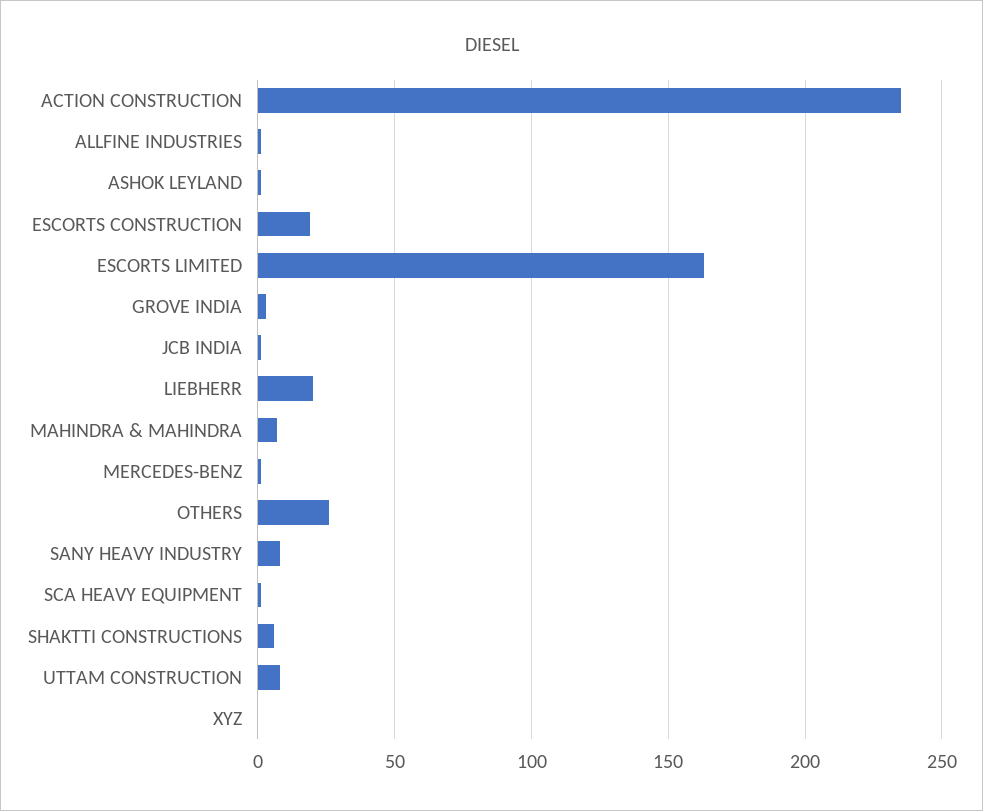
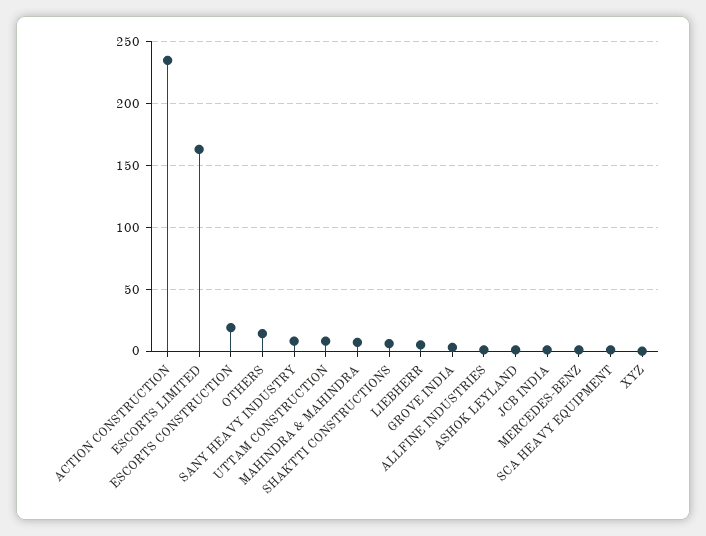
LIEBHERR: 20 -> 5
OTHERS: 25 -> 15

